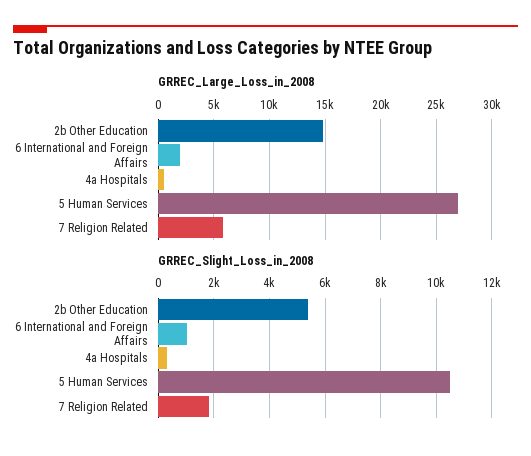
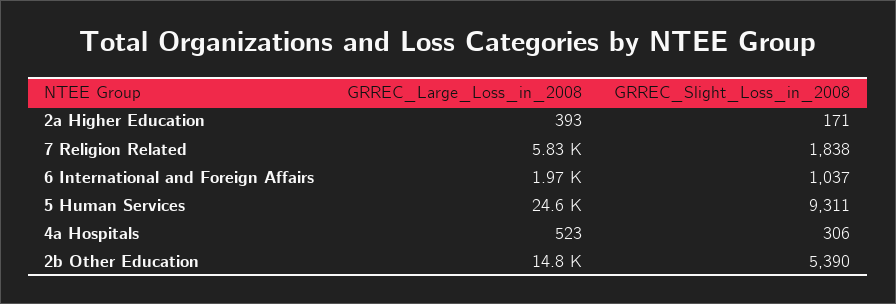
GRREC_Large_Loss_in_2008, 5 Human Services: 27000 -> 24600
GRREC_Slight_Loss_in_2008, 5 Human Services: 10500 -> 9311
GRREC_Large_Loss_in_2008, 2a Higher Education: none -> 393
GRREC_Slight_Loss_in_2008, 2a Higher Education: none -> 171

